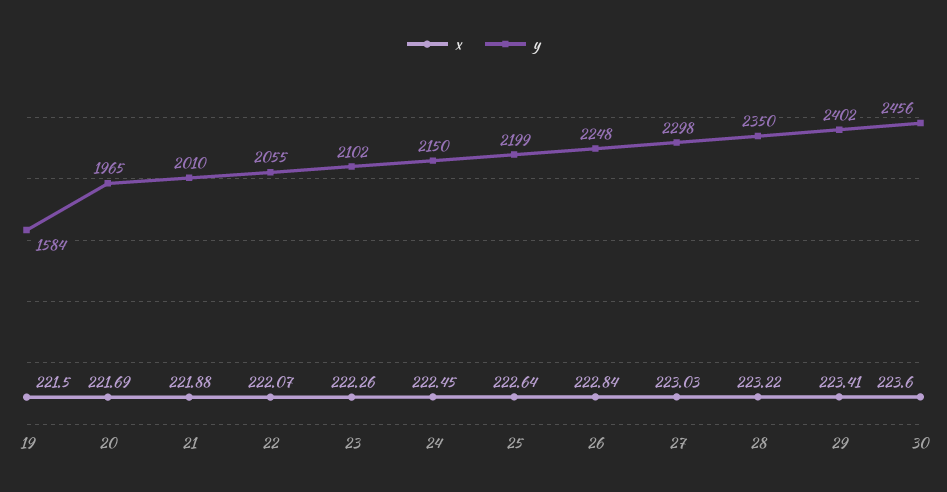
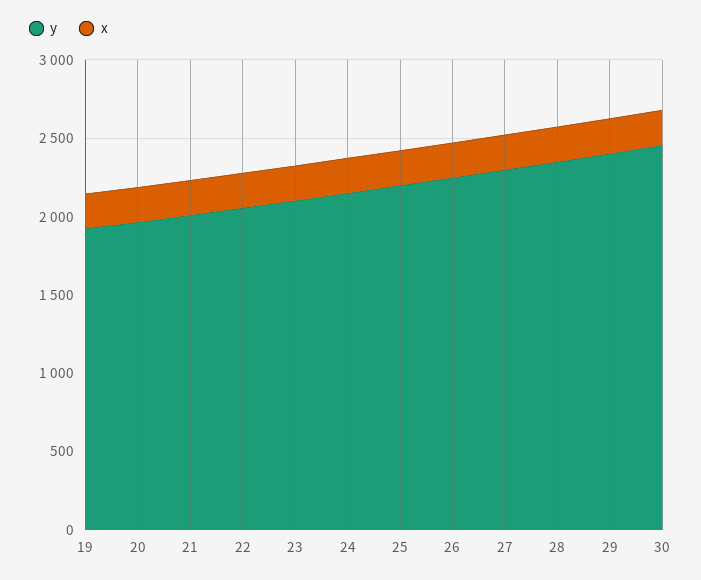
y, 19: 1584 -> 1900

